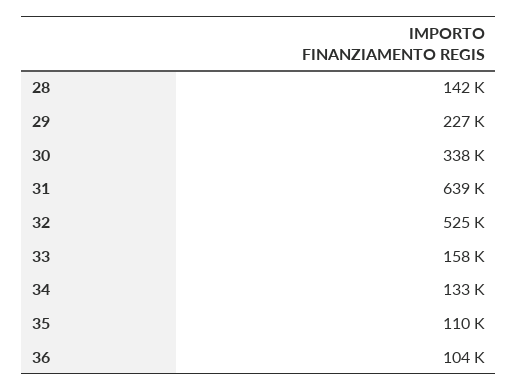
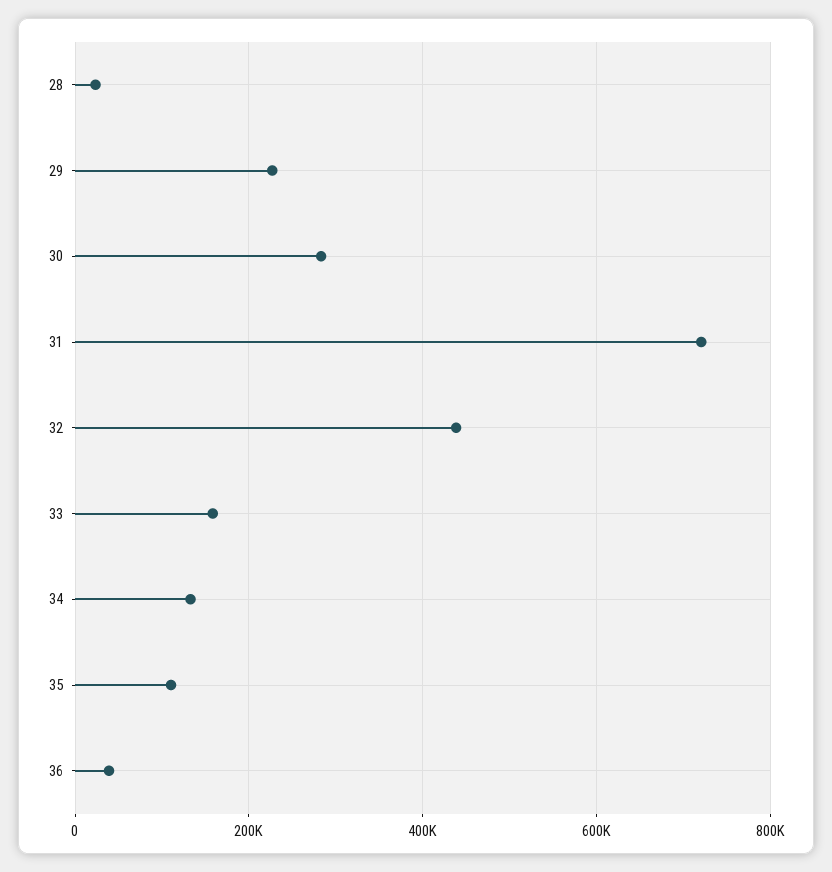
28: 142000 -> 20000
30: 338000 -> 280000
31: 639000 -> 720000
32: 525000 -> 440000
36: 104000 -> 40000

